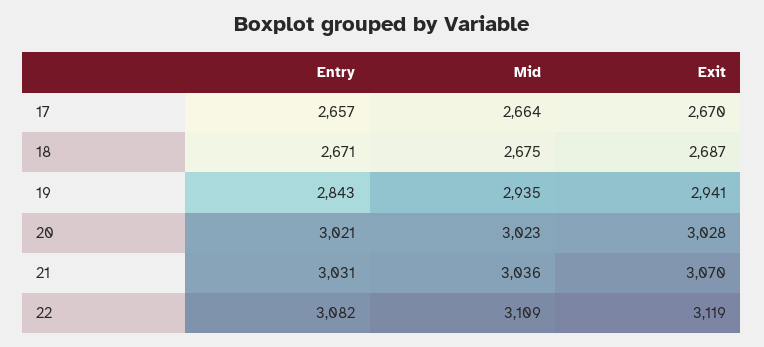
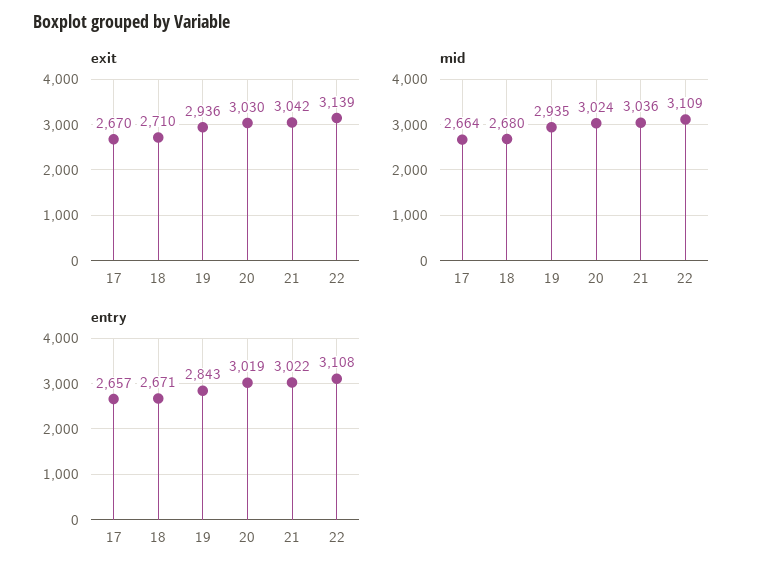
Mid, 18: 2675 -> 2680
Exit, 18: 2687 -> 2710
Exit, 19: 2941 -> 2936
Entry, 20: 3021 -> 3019
Mid, 20: 3023 -> 3024
Exit, 20: 3028 -> 3030
Entry, 21: 3031 -> 3022
Exit, 21: 3070 -> 3042
Entry, 22: 3082 -> 3108
Exit, 22: 3119 -> 3139

